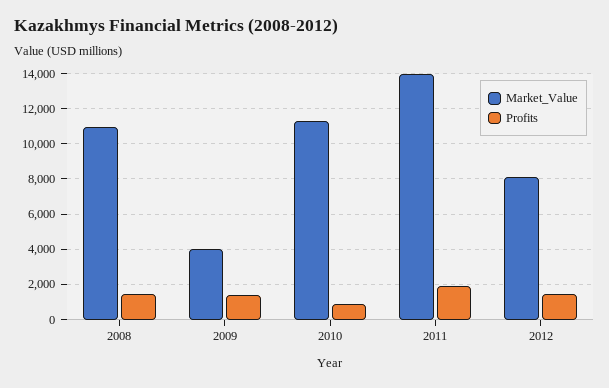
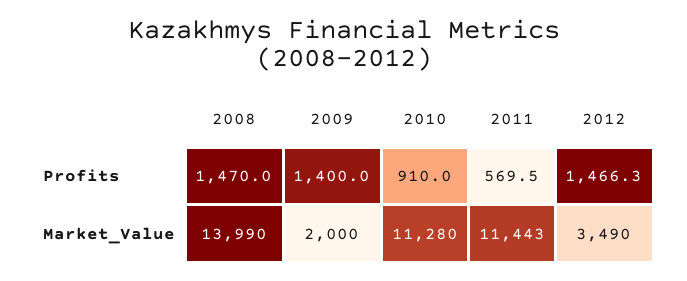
Market_Value, 2008: 11000 -> 13990
Market_Value, 2009: 4000 -> 2000
Market_Value, 2011: 14000 -> 11443
Profits, 2011: 2000 -> 569.5
Market_Value, 2012: 8000 -> 3490

